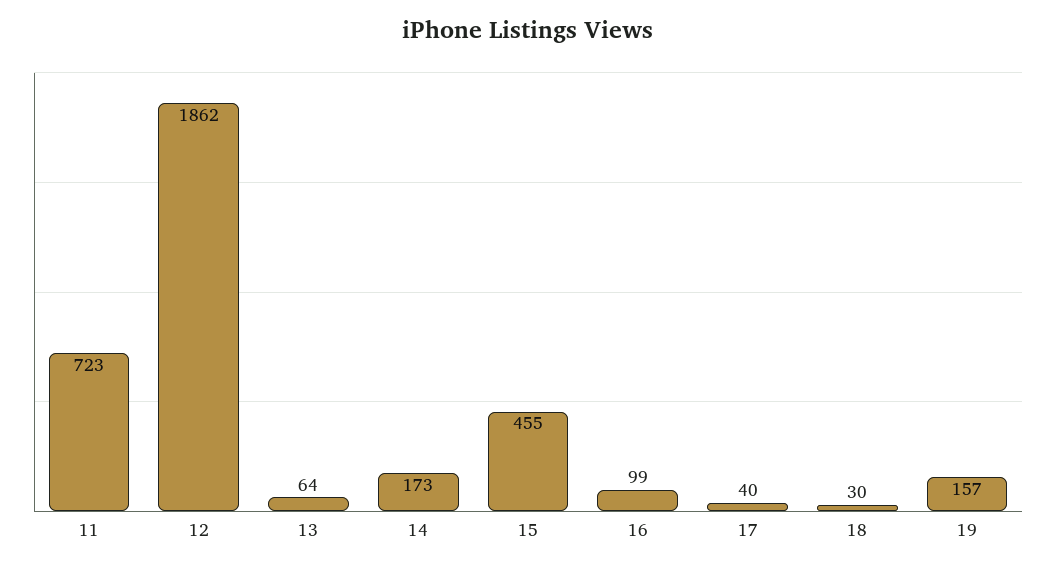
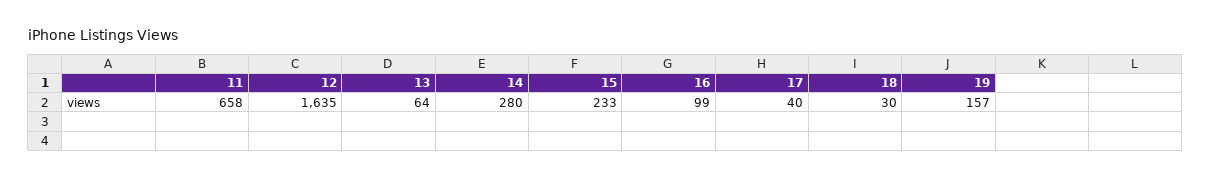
11: 723 -> 658
12: 1862 -> 1635
14: 173 -> 280
15: 455 -> 233

